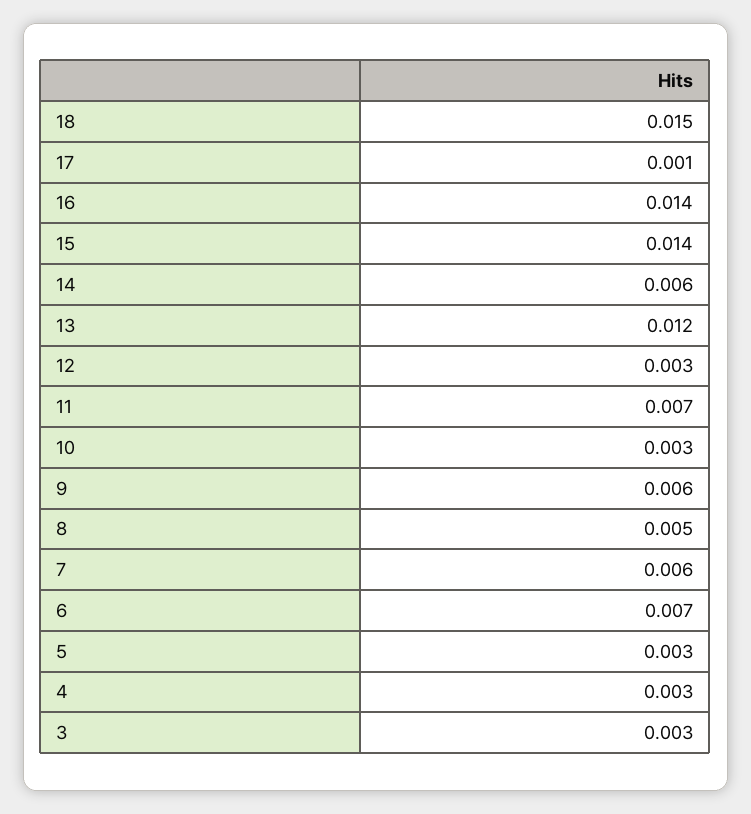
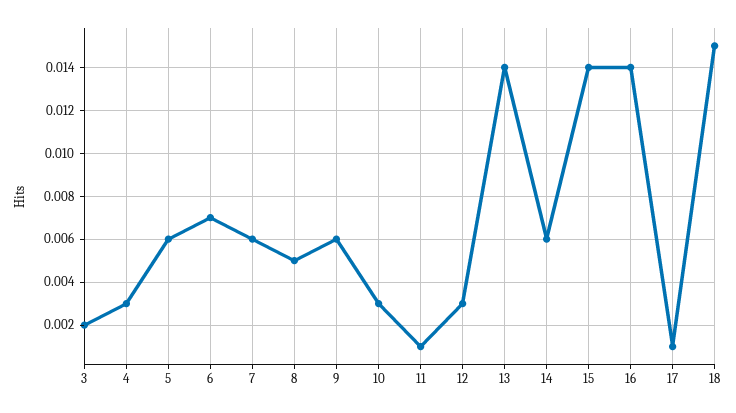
13: 0.012 -> 0.014
11: 0.007 -> 0.001
5: 0.003 -> 0.006
3: 0.003 -> 0.002

